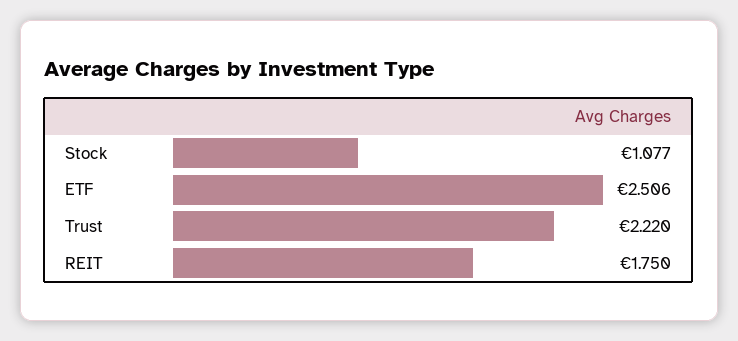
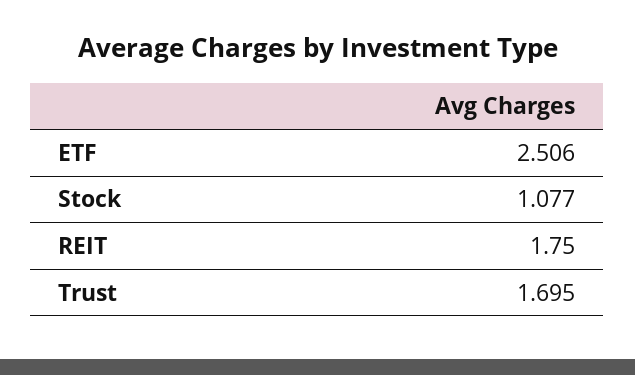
Trust: 2.22 -> 1.695

